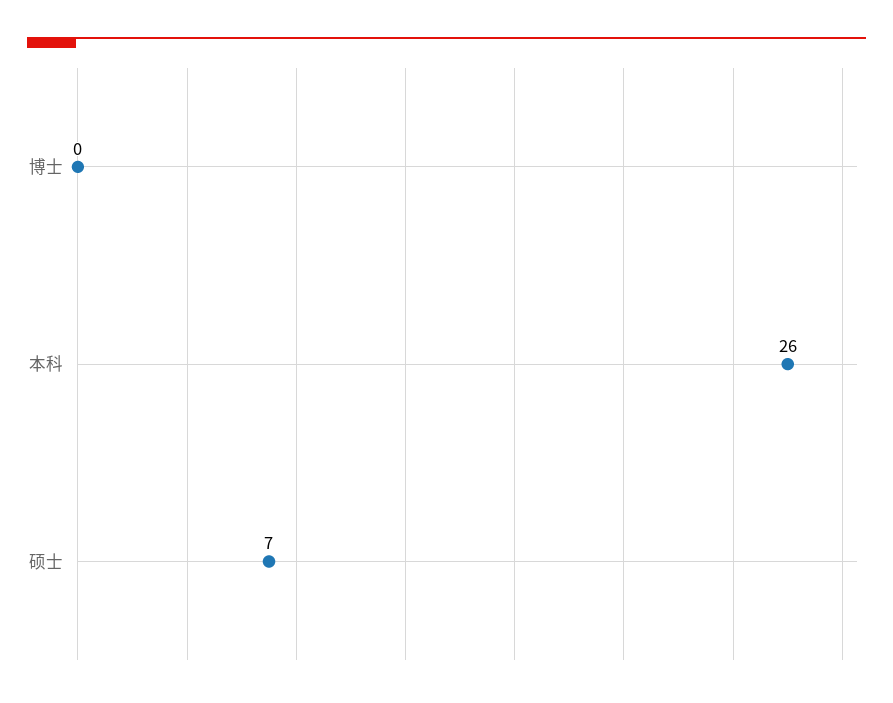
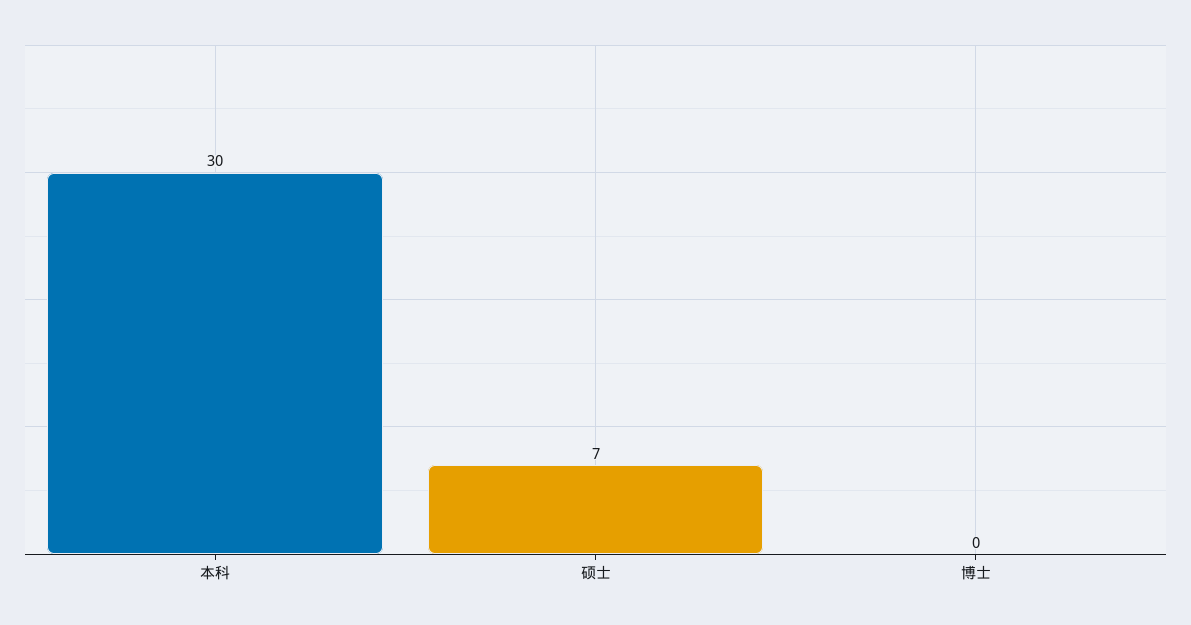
本科: 26 -> 30

